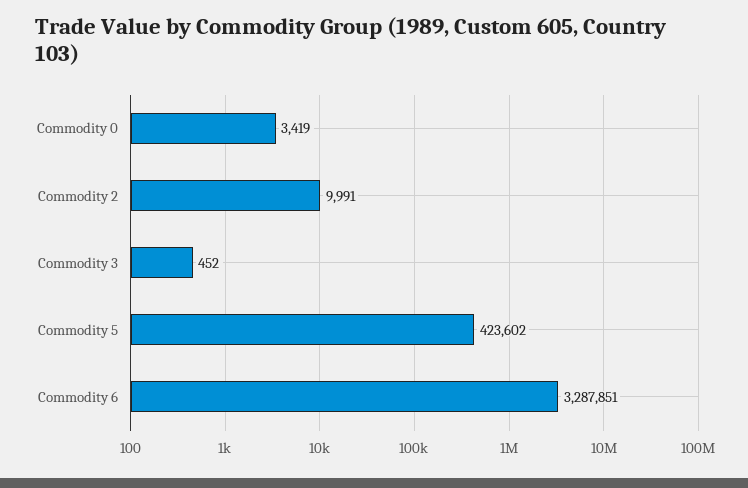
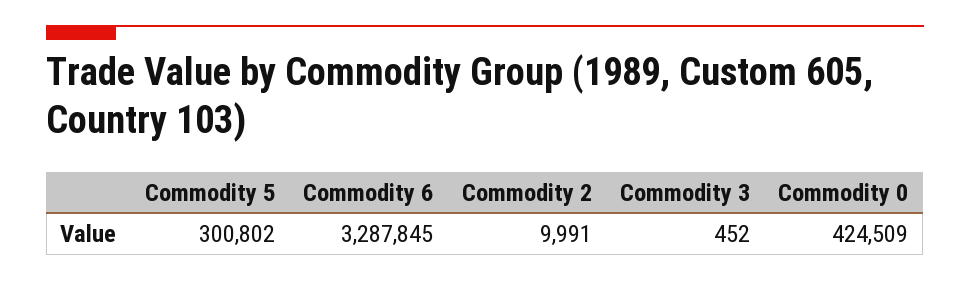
Commodity 0: 3419 -> 424509
Commodity 5: 423602 -> 300802
Commodity 6: 3287851 -> 3287845

